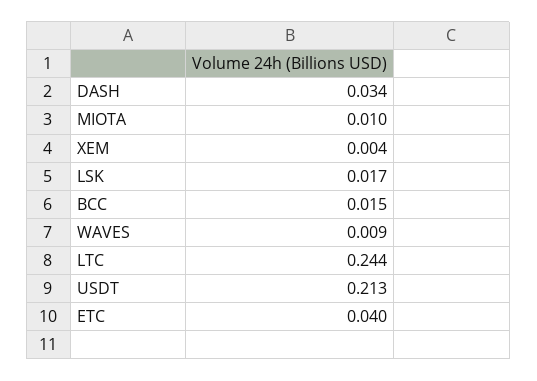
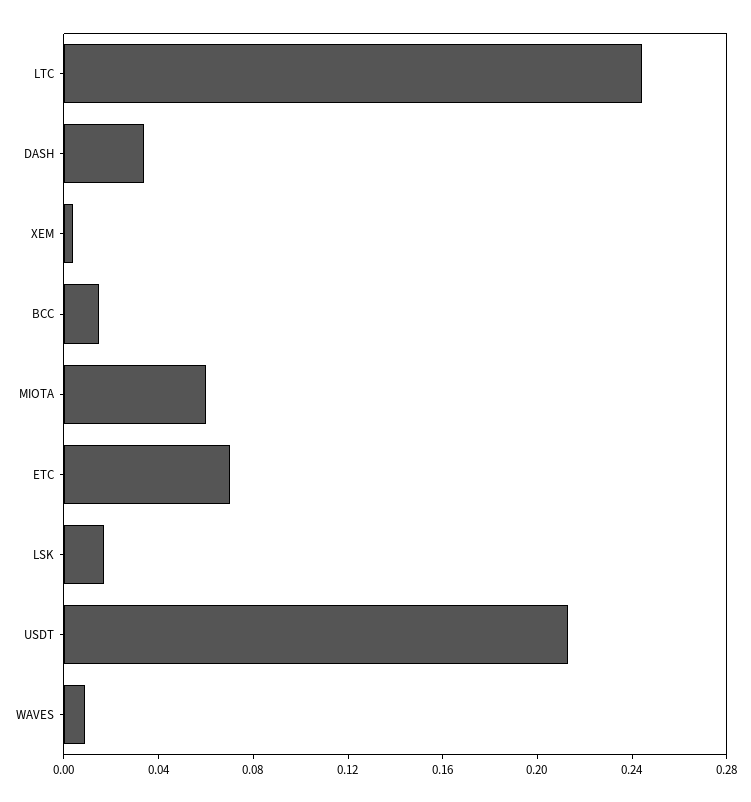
MIOTA: 0.01 -> 0.06
ETC: 0.04 -> 0.07

